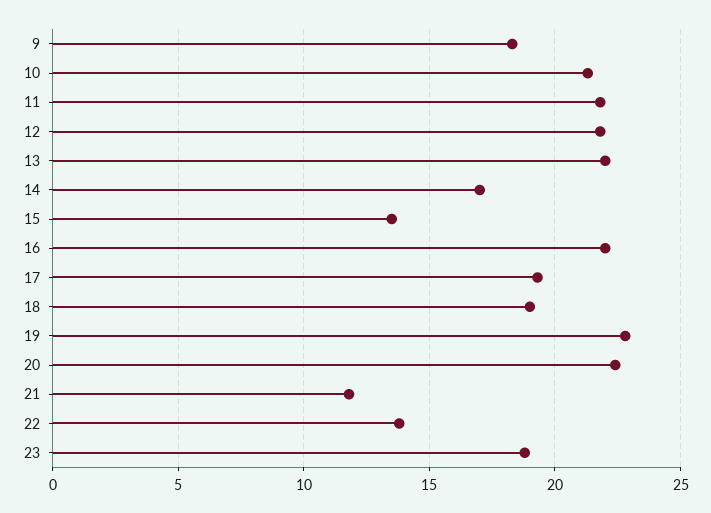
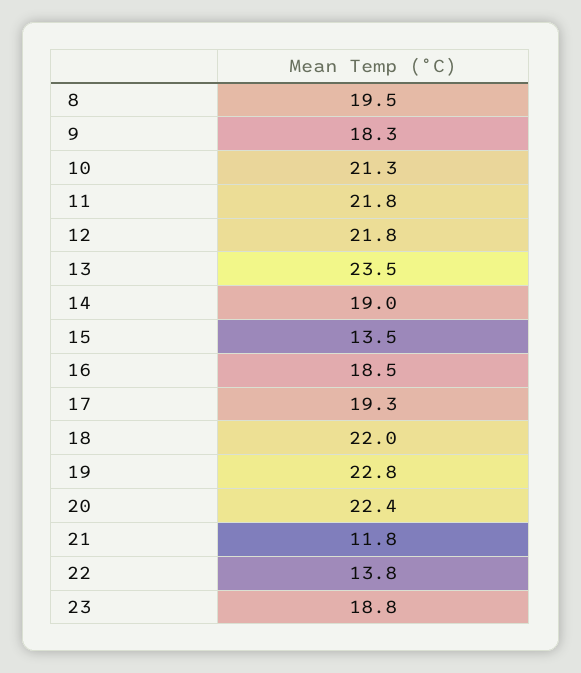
13: 22 -> 23.5
14: 17 -> 19
16: 22 -> 18.5
18: 19 -> 22
8: none -> 19.5

